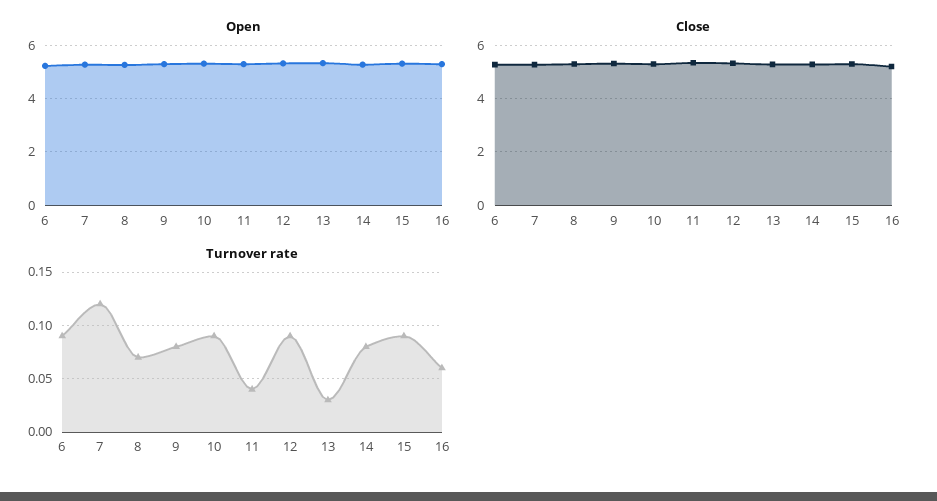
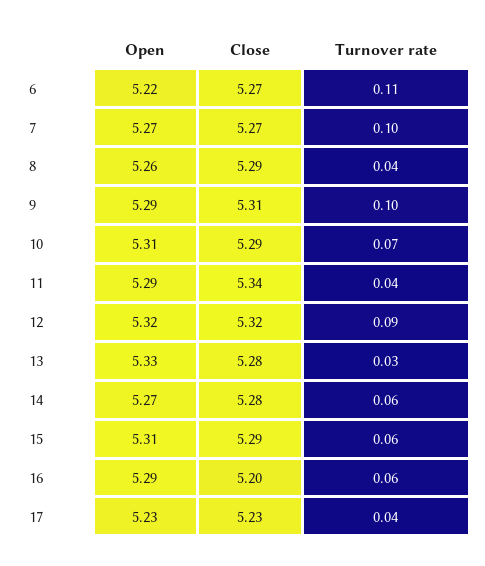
Turnover rate, 6: 0.09 -> 0.11
Turnover rate, 7: 0.12 -> 0.1
Turnover rate, 8: 0.07 -> 0.04
Turnover rate, 9: 0.08 -> 0.1
Turnover rate, 10: 0.09 -> 0.07
Turnover rate, 14: 0.08 -> 0.06
Turnover rate, 15: 0.09 -> 0.06
Open, 17: none -> 5.23
Close, 17: none -> 5.23
Turnover rate, 17: none -> 0.04

